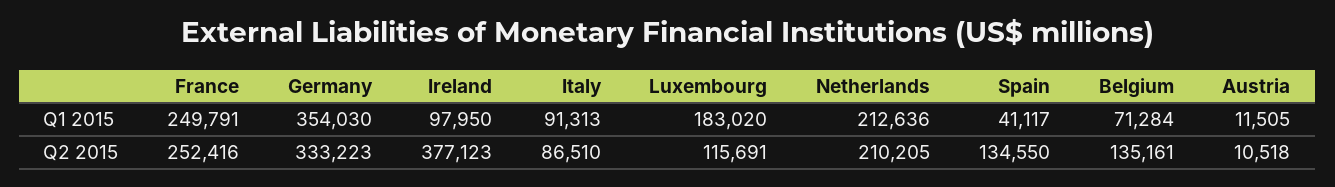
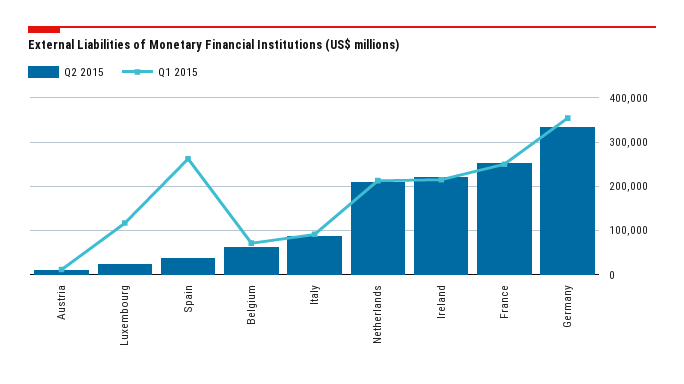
Q1 2015, Ireland: 97950 -> 220000
Q1 2015, Luxembourg: 183020 -> 120000
Q1 2015, Spain: 41117 -> 260000
Q2 2015, Ireland: 377123 -> 220000
Q2 2015, Luxembourg: 115691 -> 20000
Q2 2015, Spain: 134550 -> 40000
Q2 2015, Belgium: 135161 -> 60000

